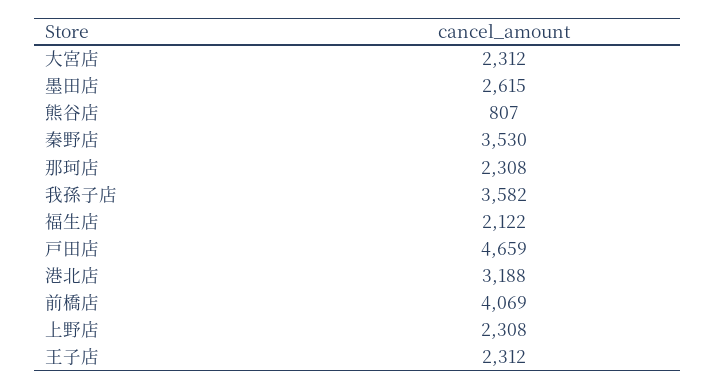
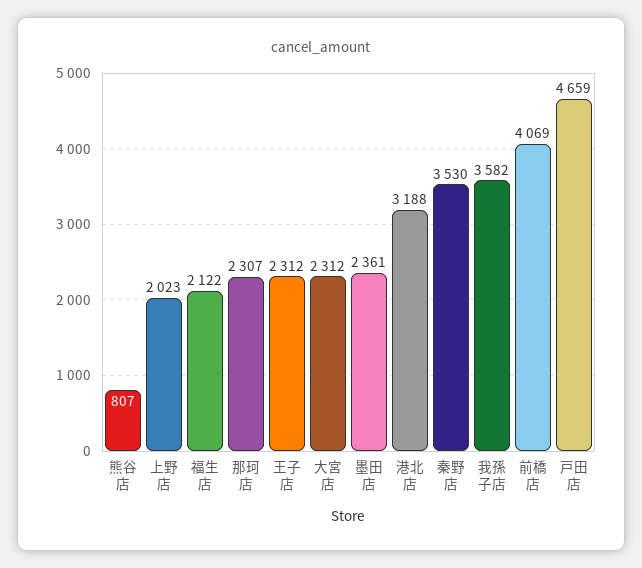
墨田店: 2615 -> 2361
那珂店: 2308 -> 2307
上野店: 2308 -> 2023

